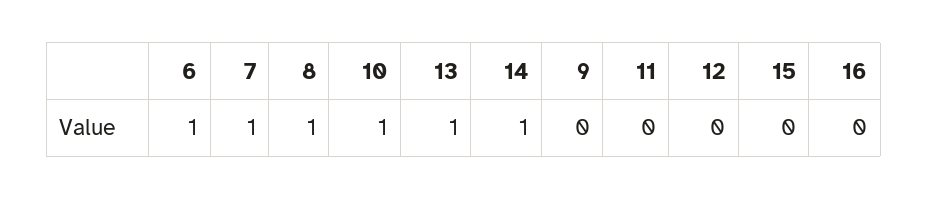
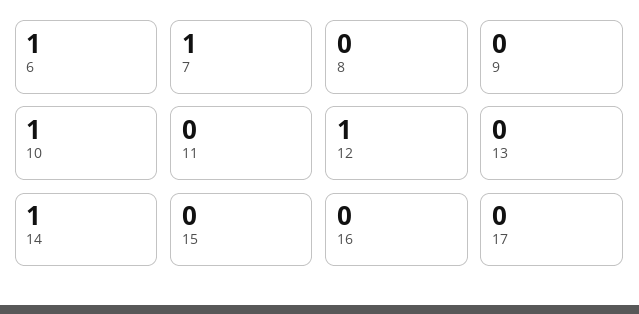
8: 1 -> 0
13: 1 -> 0
12: 0 -> 1
17: none -> 0

